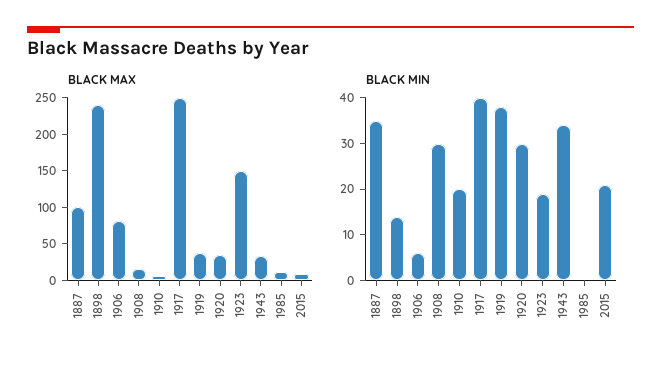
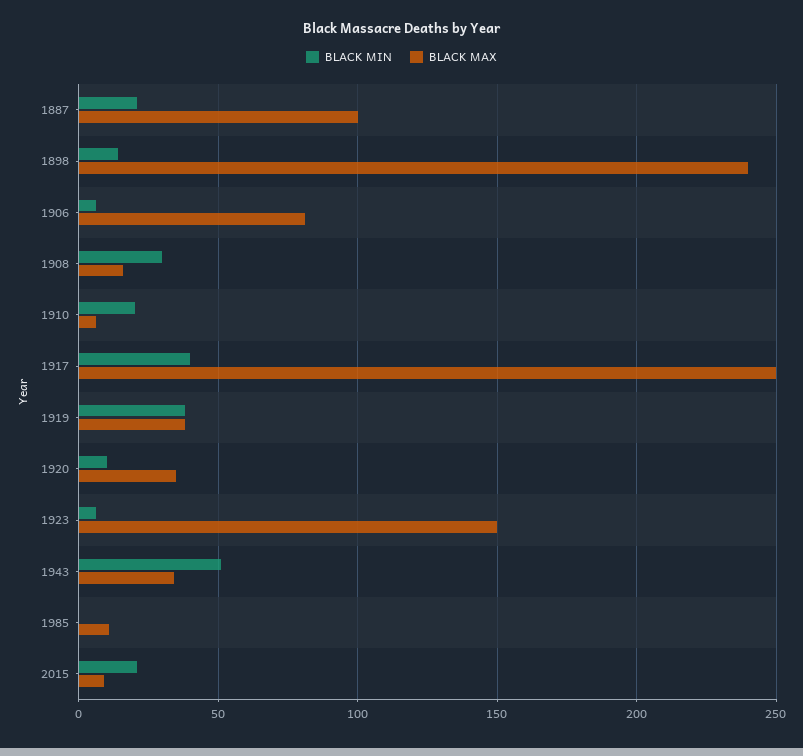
BLACK MIN, 1887: 35 -> 20
BLACK MIN, 1920: 30 -> 10
BLACK MIN, 1923: 20 -> 5
BLACK MIN, 1943: 35 -> 50

